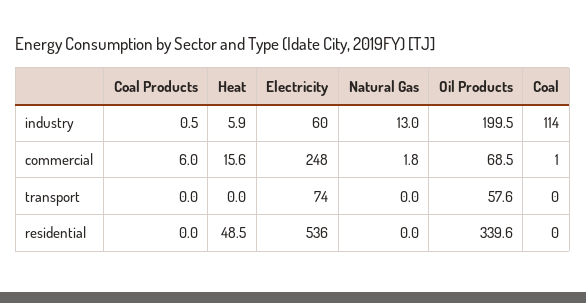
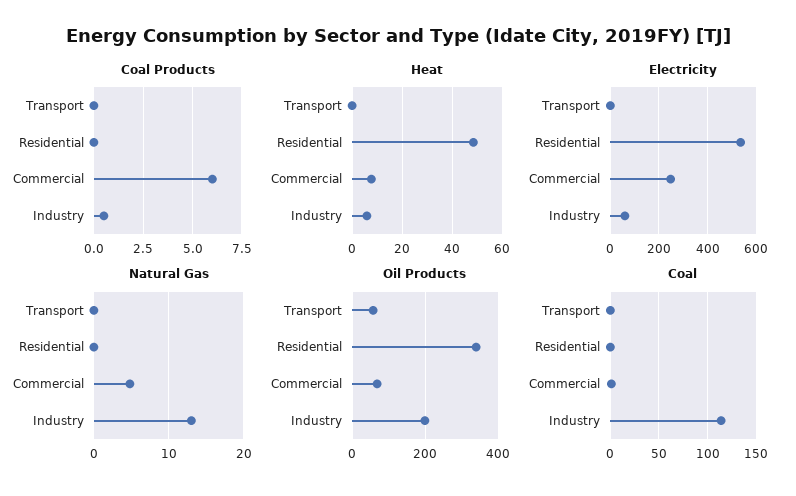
Heat, commercial: 15.6 -> 7.5
Natural Gas, commercial: 1.8 -> 5
Electricity, transport: 74 -> 0

